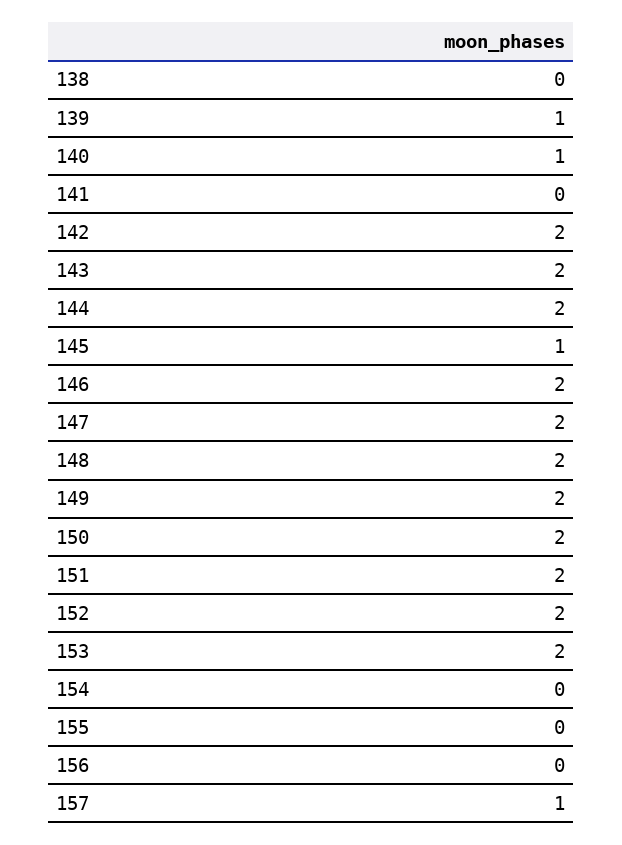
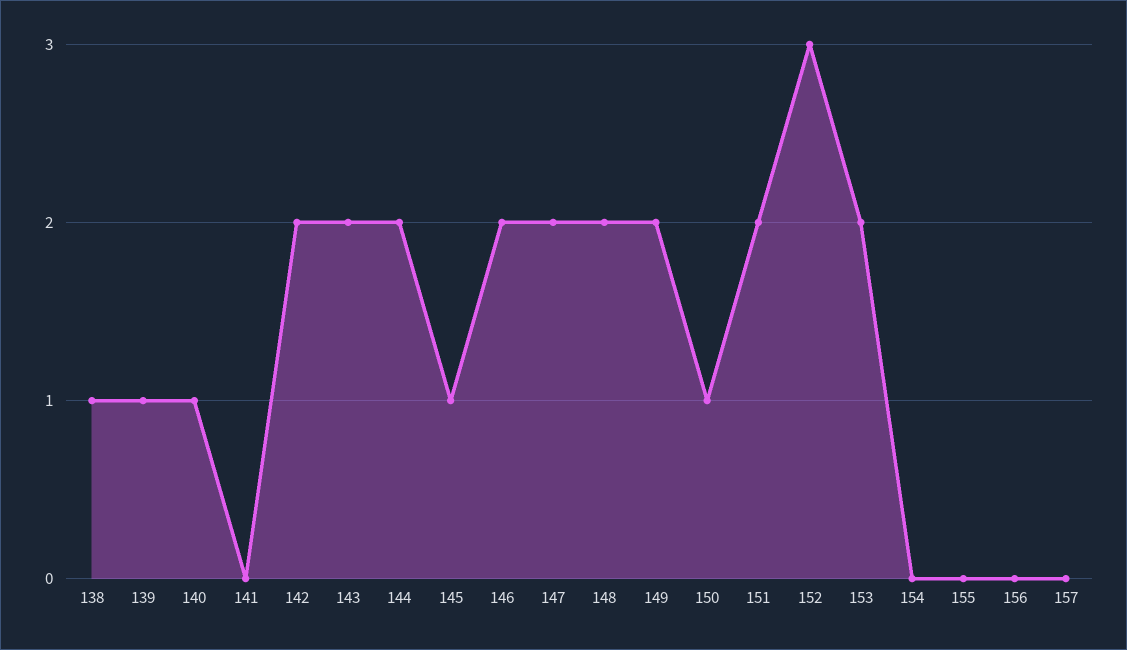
138: 0 -> 1
150: 2 -> 1
152: 2 -> 3
157: 1 -> 0

